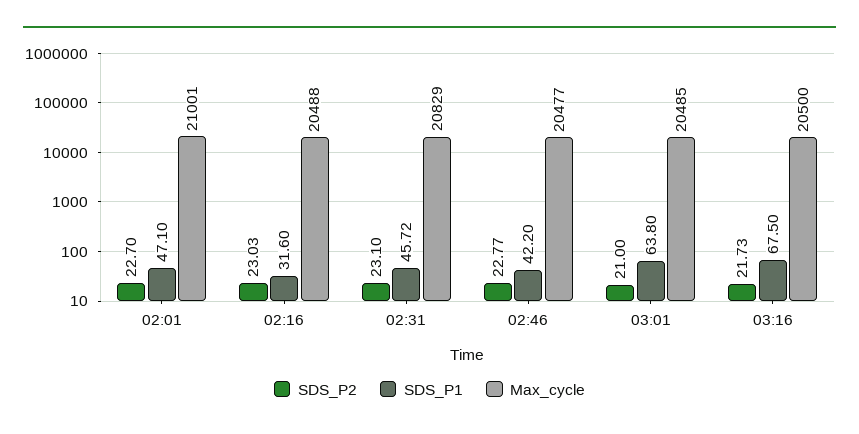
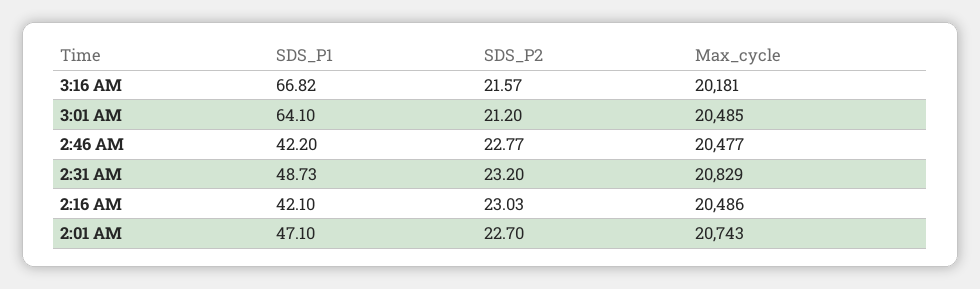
Max_cycle, 02:01: 21001 -> 20743
SDS_P1, 02:16: 31.6 -> 42.1
Max_cycle, 02:16: 20488 -> 20486
SDS_P2, 02:31: 23.1 -> 23.2
SDS_P1, 02:31: 45.72 -> 48.73
SDS_P2, 03:01: 21 -> 21.2
SDS_P1, 03:01: 63.8 -> 64.1
SDS_P2, 03:16: 21.73 -> 21.57
SDS_P1, 03:16: 67.5 -> 66.82
Max_cycle, 03:16: 20500 -> 20181

